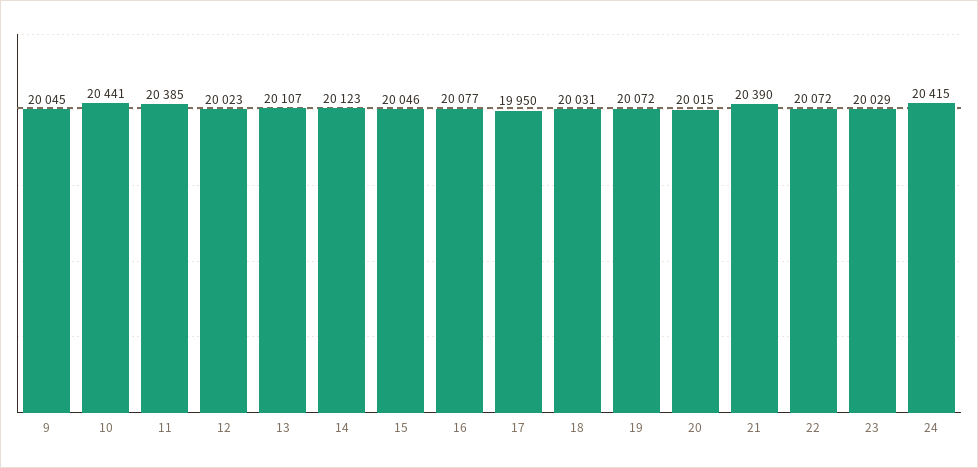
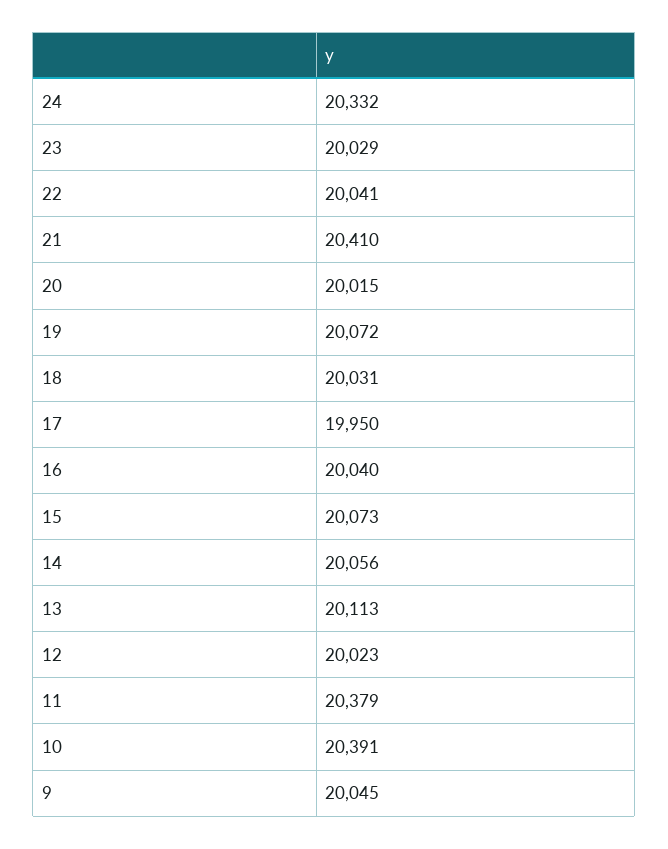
10: 20441 -> 20391
11: 20385 -> 20379
13: 20107 -> 20113
14: 20123 -> 20056
15: 20046 -> 20073
16: 20077 -> 20040
21: 20390 -> 20410
22: 20072 -> 20041
24: 20415 -> 20332

